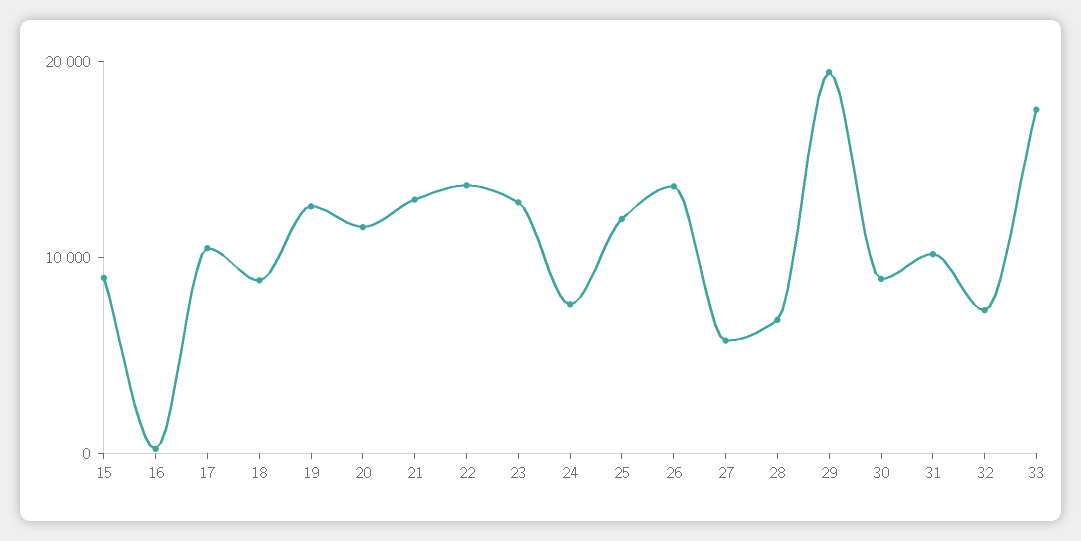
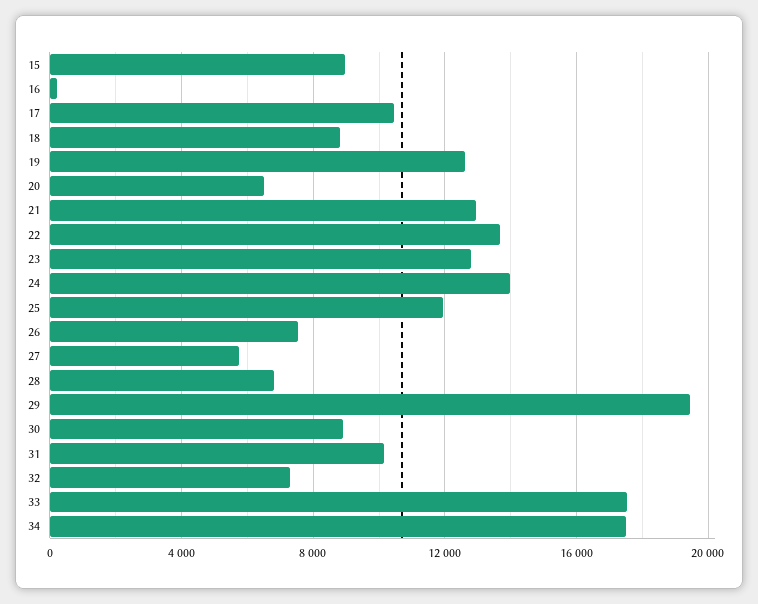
20: 12000 -> 6500
24: 8000 -> 14000
26: 14000 -> 7500
34: none -> 17500

